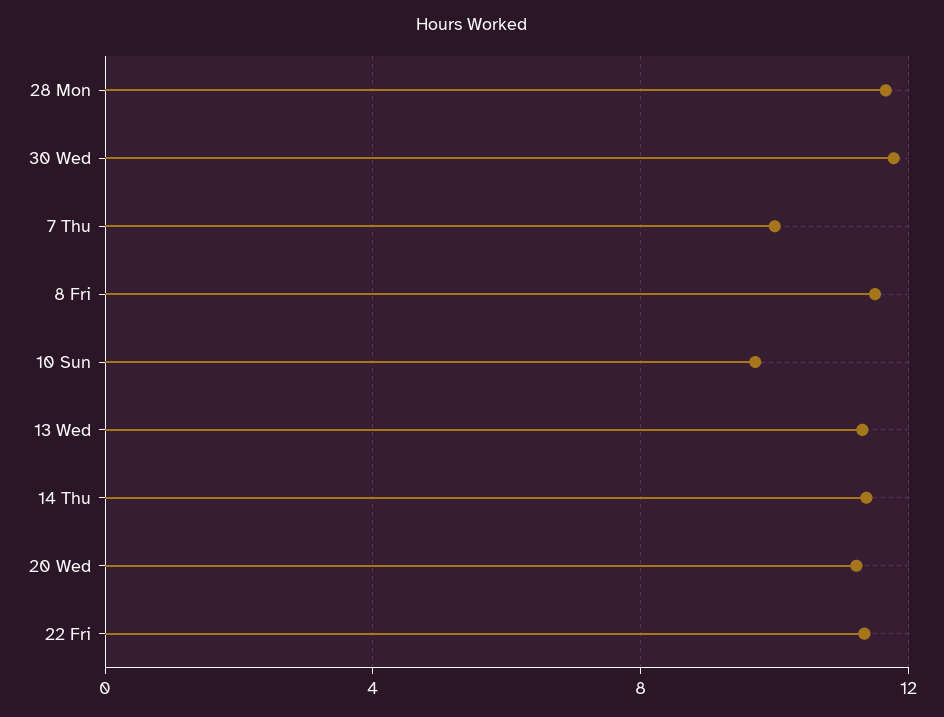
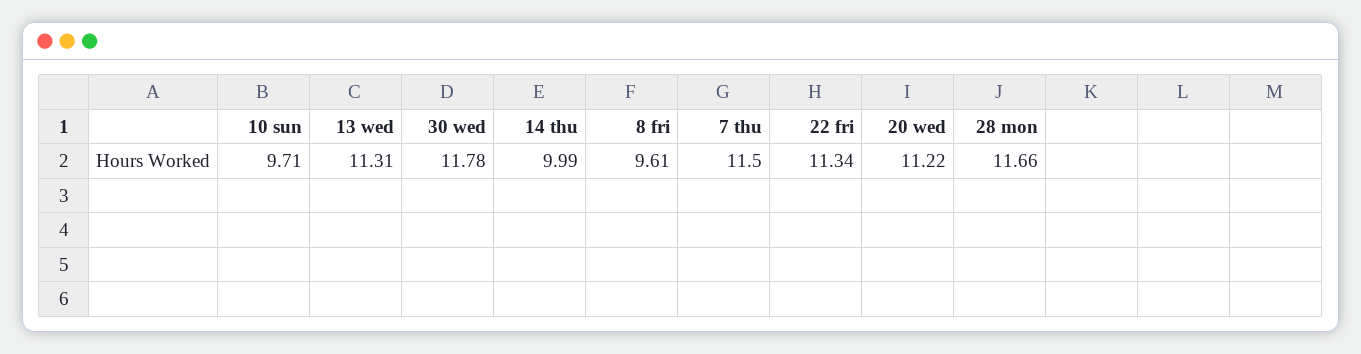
7 Thu: 10 -> 11.5
8 Fri: 11.5 -> 9.61
14 Thu: 11.5 -> 9.99

